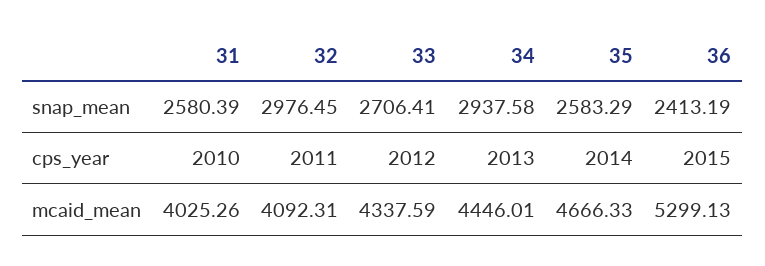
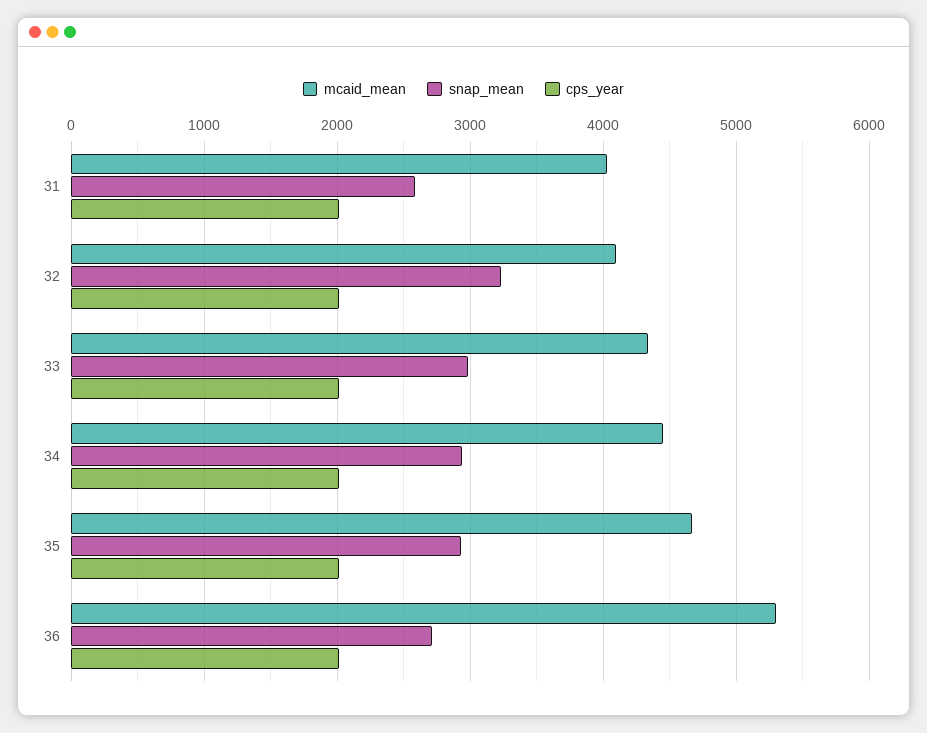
snap_mean, 32: 2976.45 -> 3200
snap_mean, 33: 2706.41 -> 3000
snap_mean, 35: 2583.29 -> 2900
snap_mean, 36: 2413.19 -> 2700

